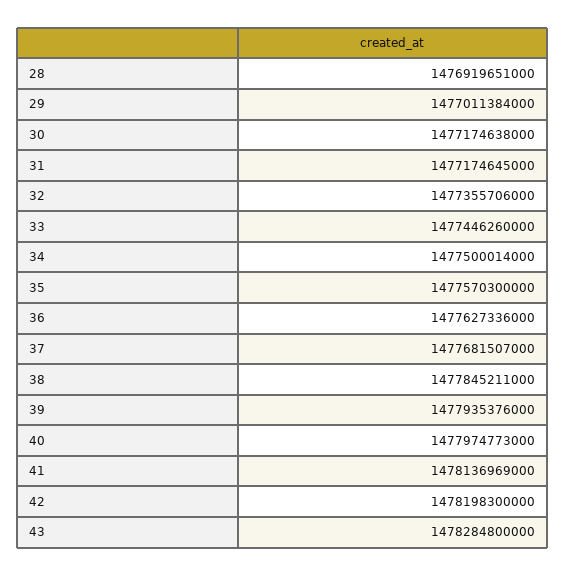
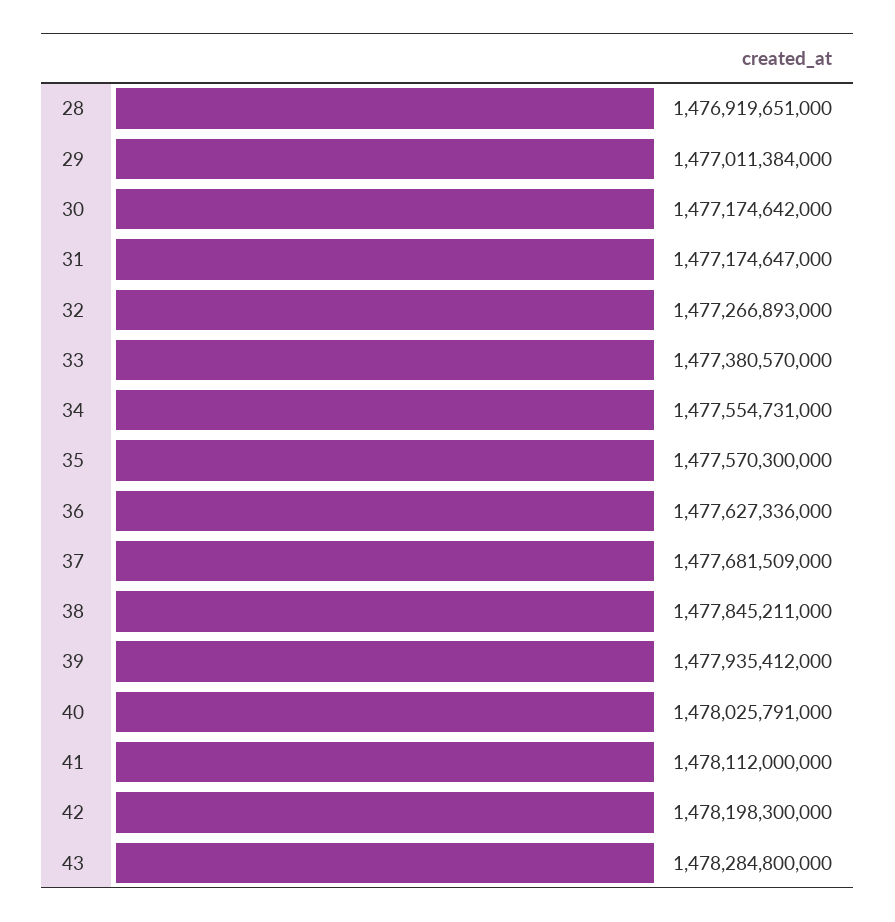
30: 1477174638000 -> 1477174642000
31: 1477174645000 -> 1477174647000
32: 1477355706000 -> 1477266893000
33: 1477446260000 -> 1477380570000
34: 1477500014000 -> 1477554731000
37: 1477681507000 -> 1477681509000
39: 1477935376000 -> 1477935412000
40: 1477974773000 -> 1478025791000
41: 1478136969000 -> 1478112000000

